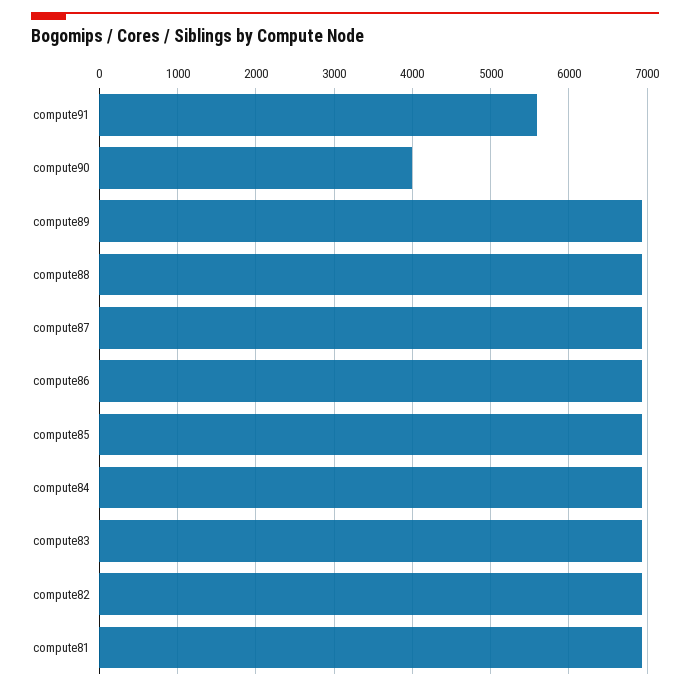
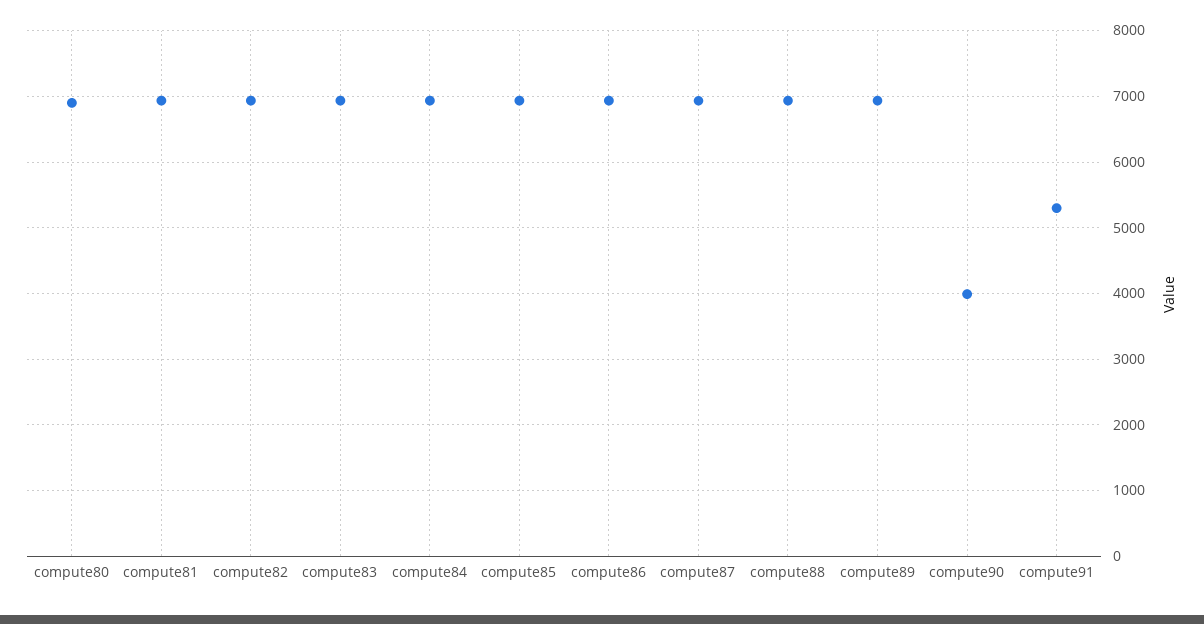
compute91: 5600 -> 5300
compute80: none -> 6900

